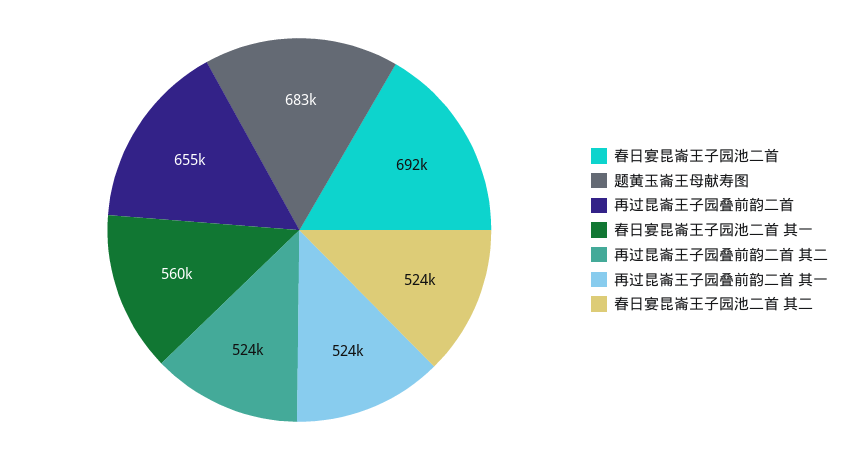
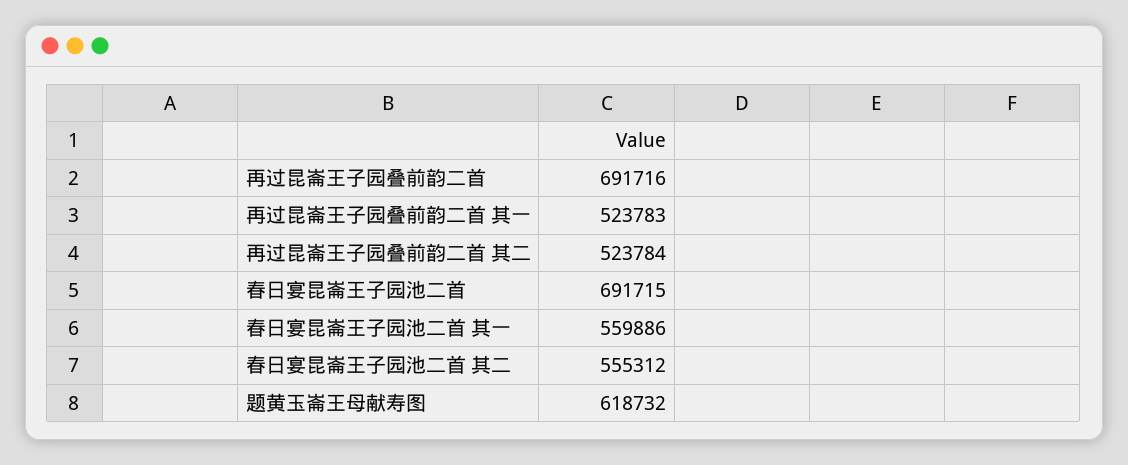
题黄玉崙王母献寿图: 683000 -> 618732
再过昆崙王子园叠前韵二首: 655000 -> 691716
春日宴昆崙王子园池二首 其二: 524000 -> 555312

